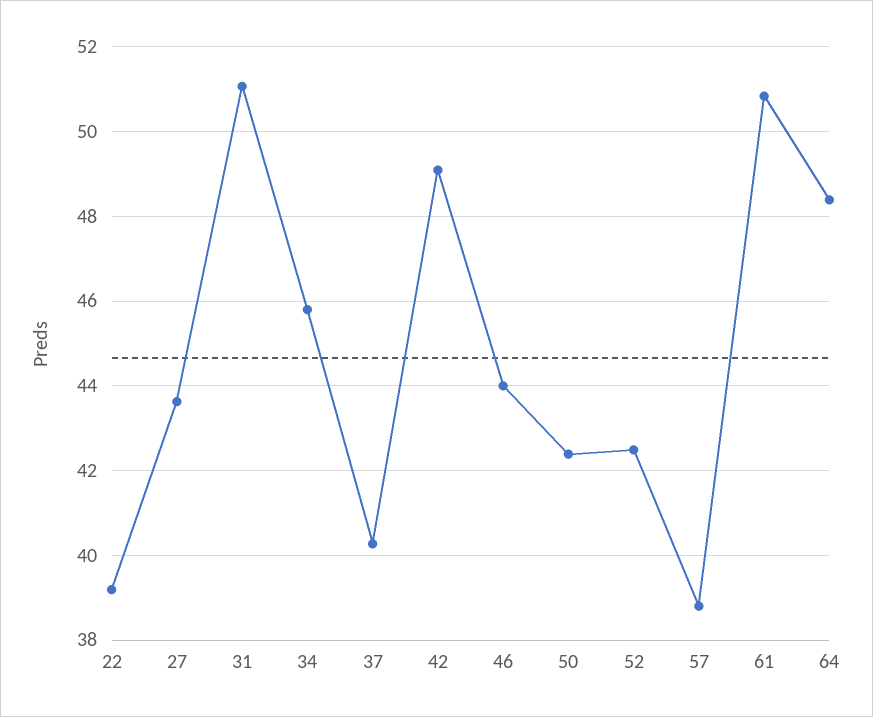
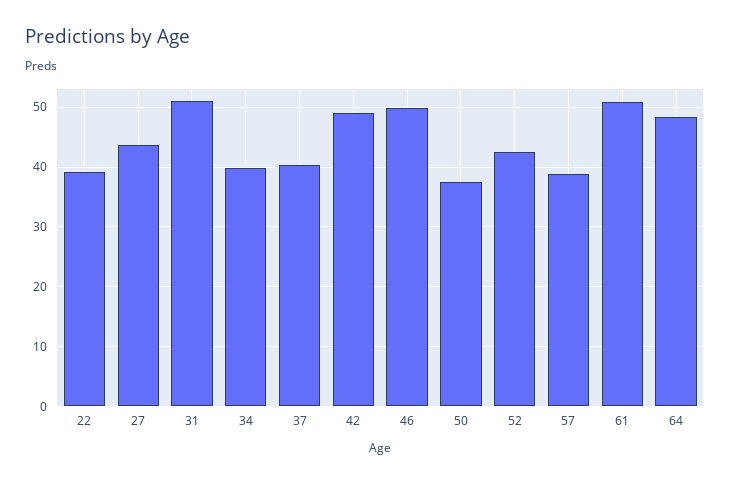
34: 45.8 -> 40
46: 44 -> 50
50: 42.4 -> 38

